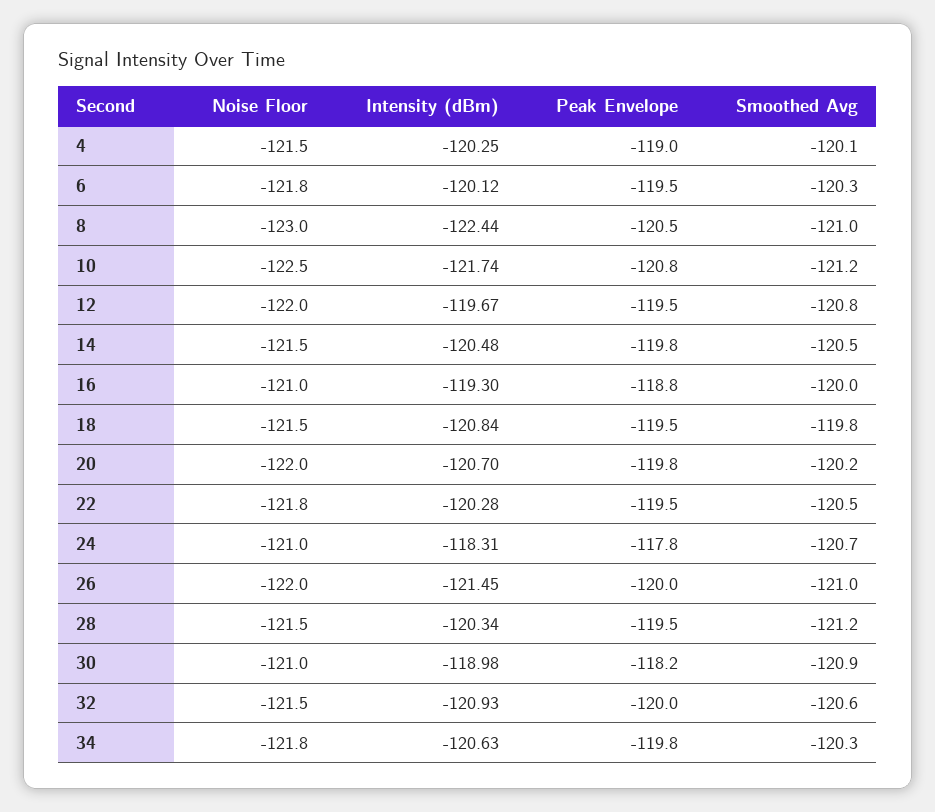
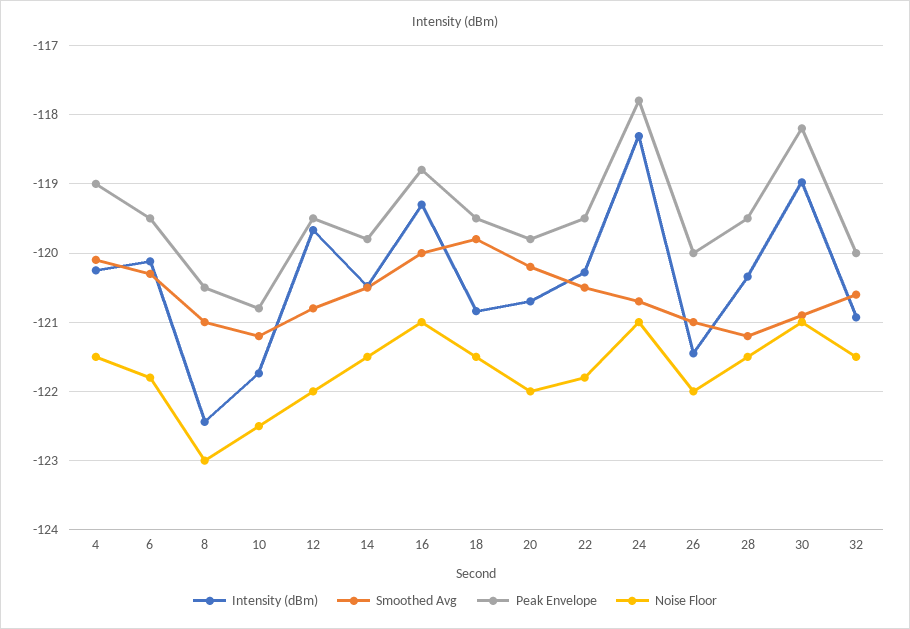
Noise Floor, 34: -121.8 -> none
Intensity (dBm), 34: -120.63 -> none
Peak Envelope, 34: -119.8 -> none
Smoothed Avg, 34: -120.3 -> none

